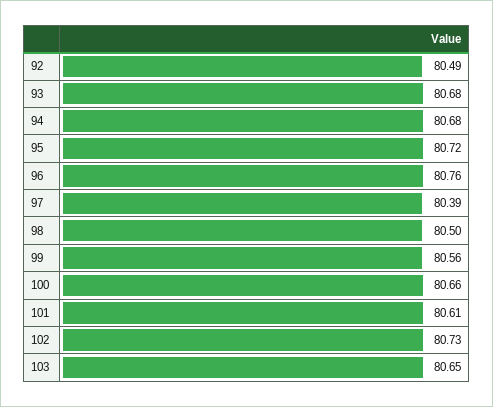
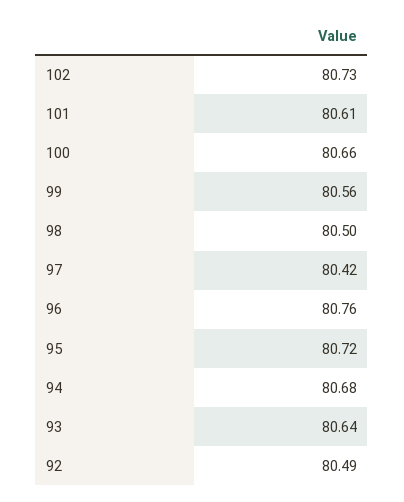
93: 80.68 -> 80.64
97: 80.39 -> 80.42
103: 80.65 -> none

